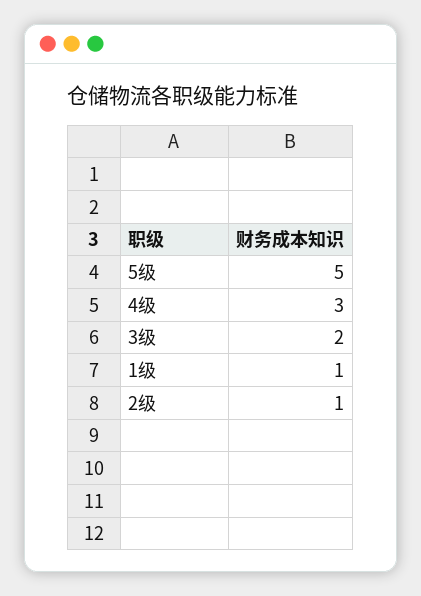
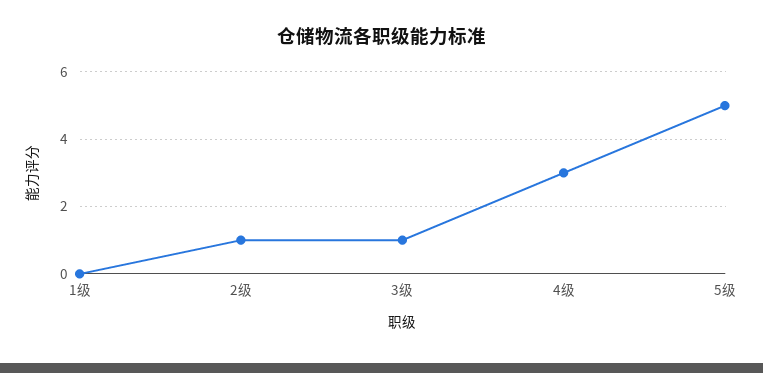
3级: 2 -> 1
1级: 1 -> 0

